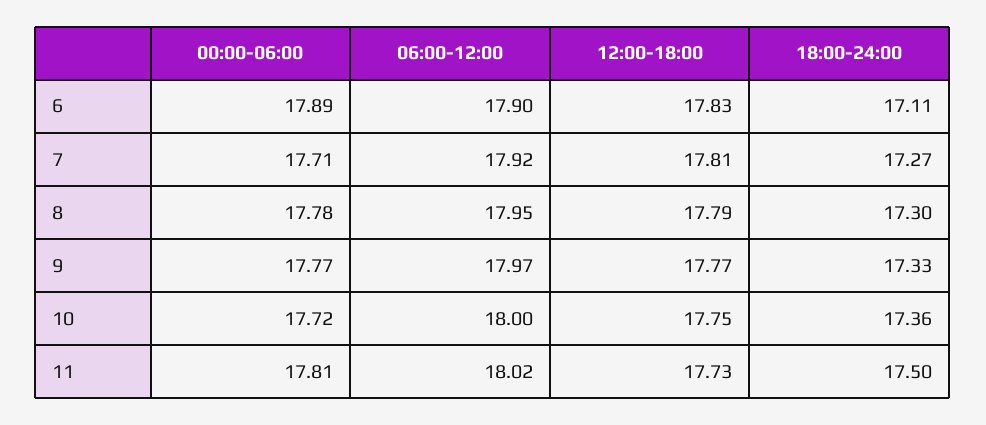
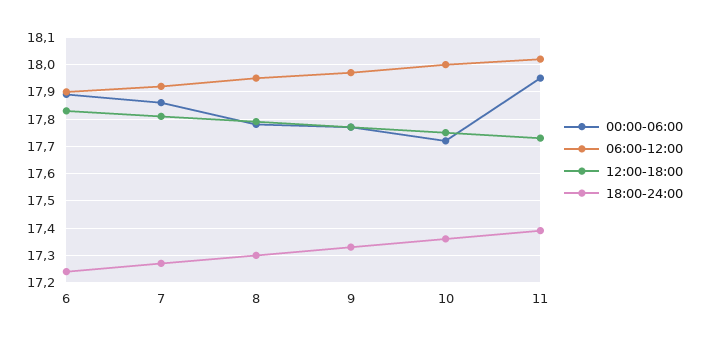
18:00-24:00, 6: 17.11 -> 17.25
00:00-06:00, 7: 17.71 -> 17.85
00:00-06:00, 11: 17.81 -> 17.95
18:00-24:00, 11: 17.5 -> 17.4

